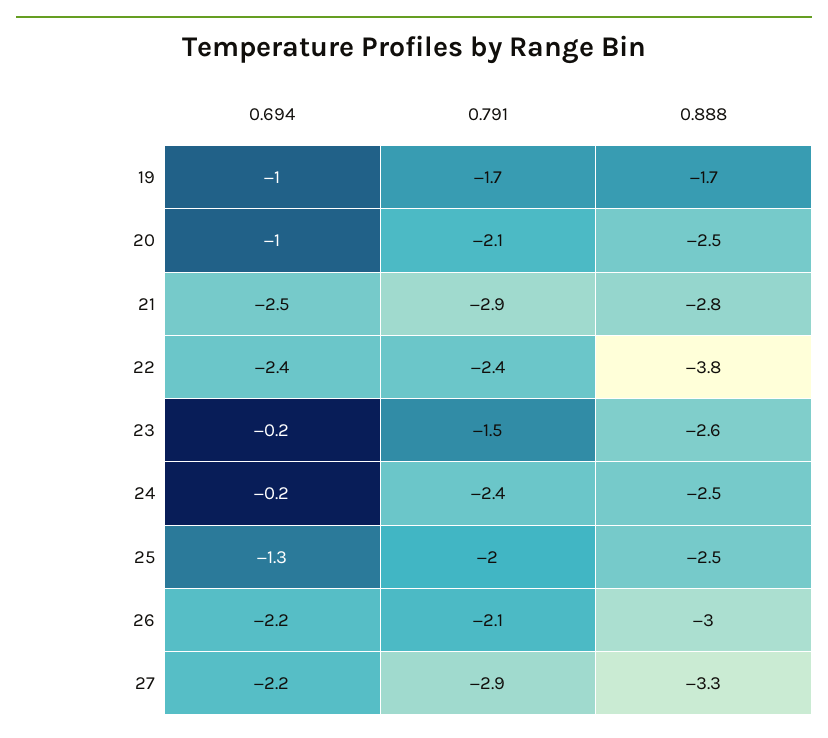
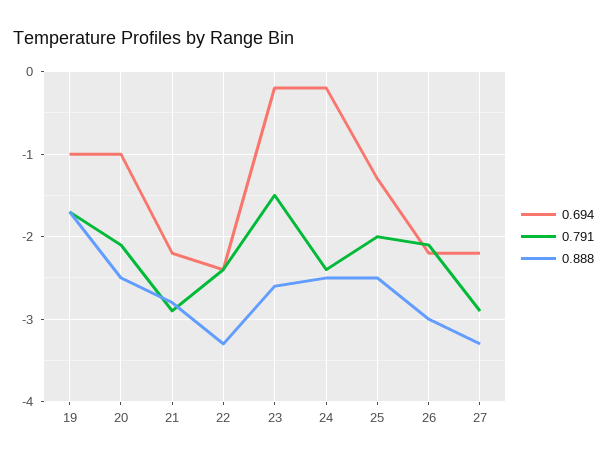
0.694, 21: -2.5 -> -2.2
0.888, 22: -3.8 -> -3.3

